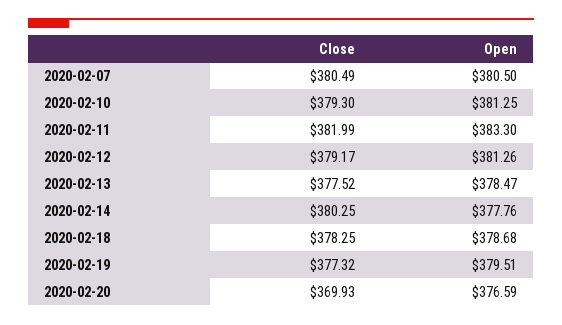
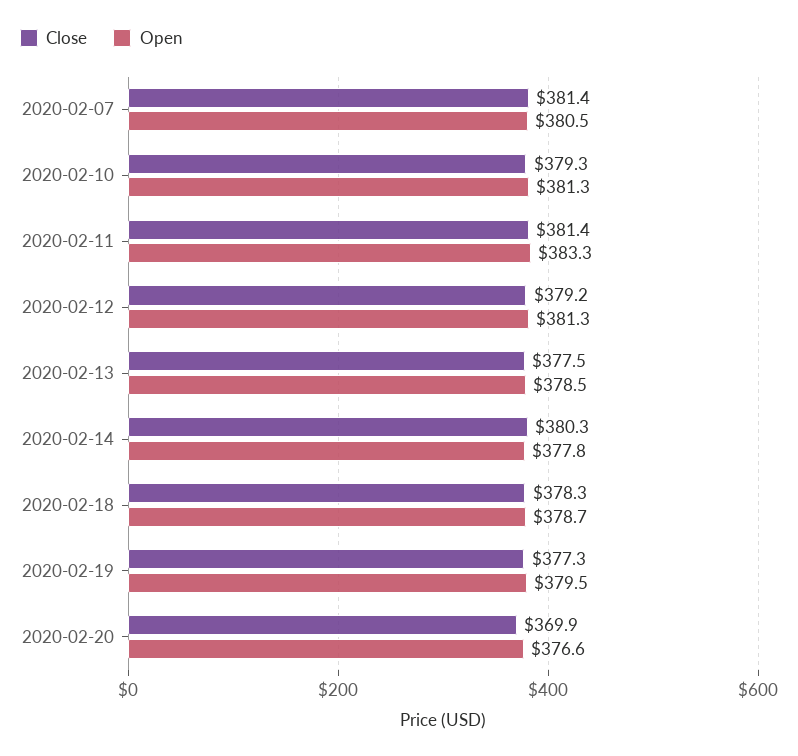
Close, 2020-02-07: 380.49 -> 381.4
Close, 2020-02-11: 381.99 -> 381.4

